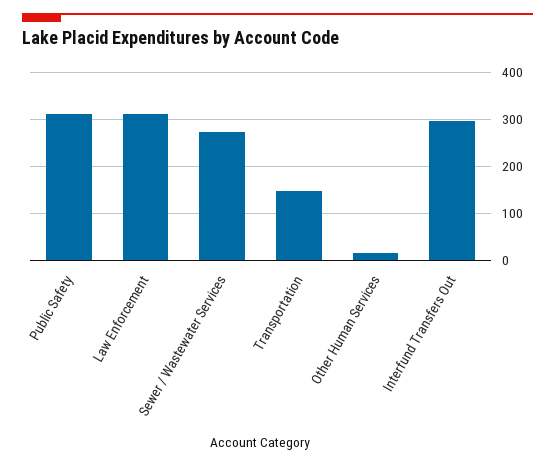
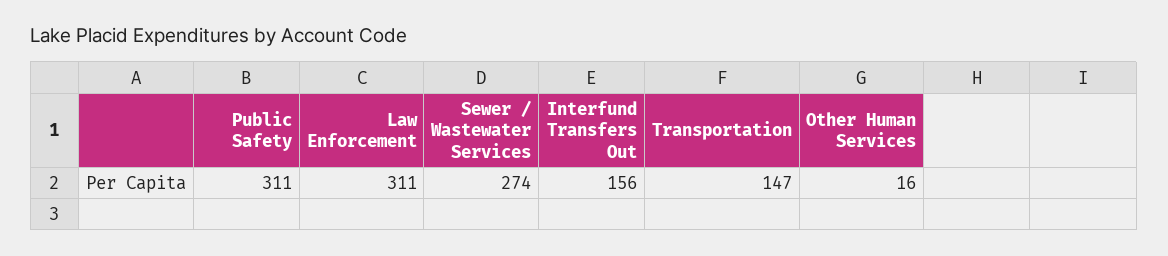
Interfund Transfers Out: 300 -> 156

